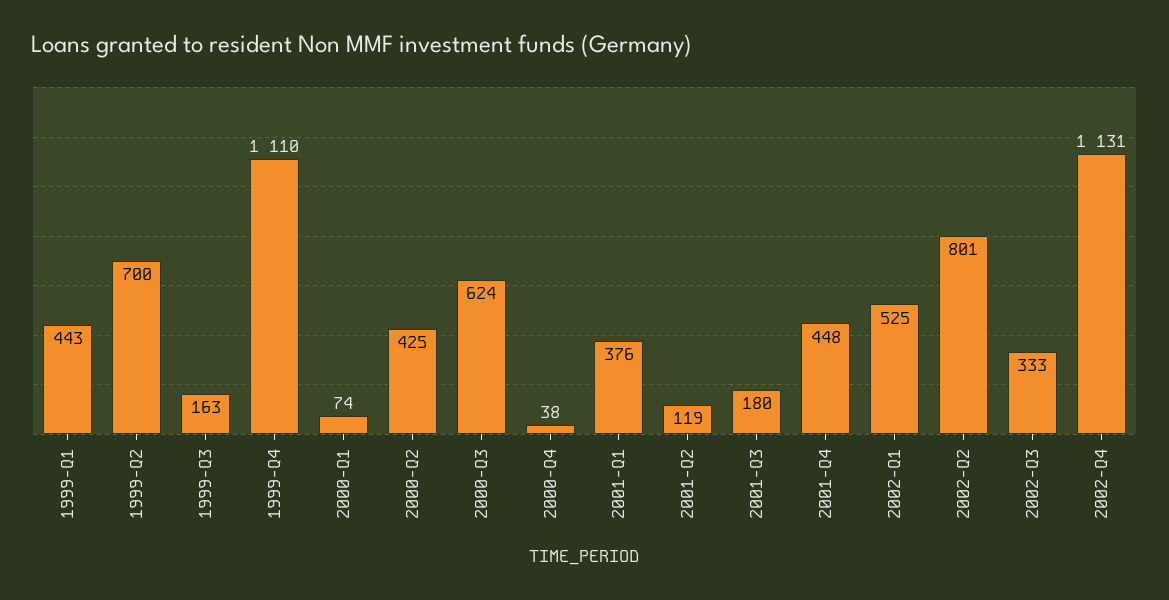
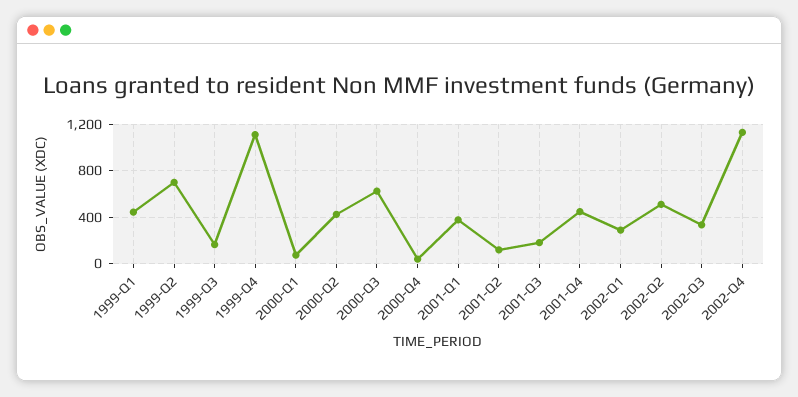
2002-Q1: 525 -> 300
2002-Q2: 801 -> 500

